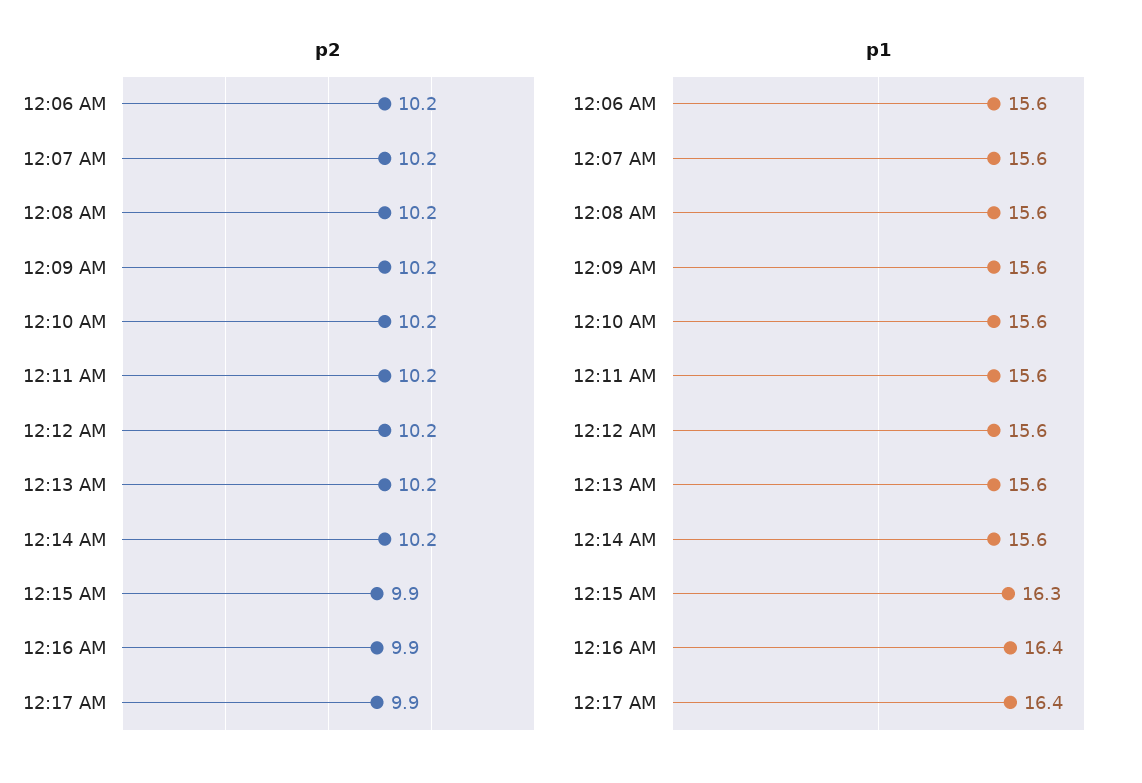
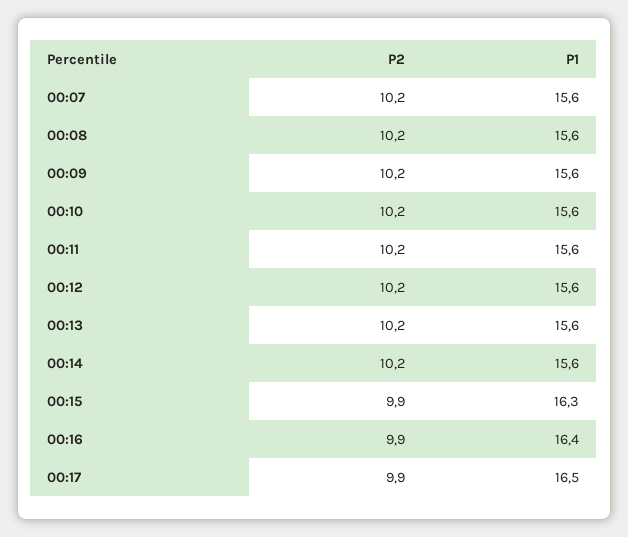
p2, 12:06 AM: 10.2 -> none
p1, 12:06 AM: 15.6 -> none
p1, 12:17 AM: 16.4 -> 16.5

